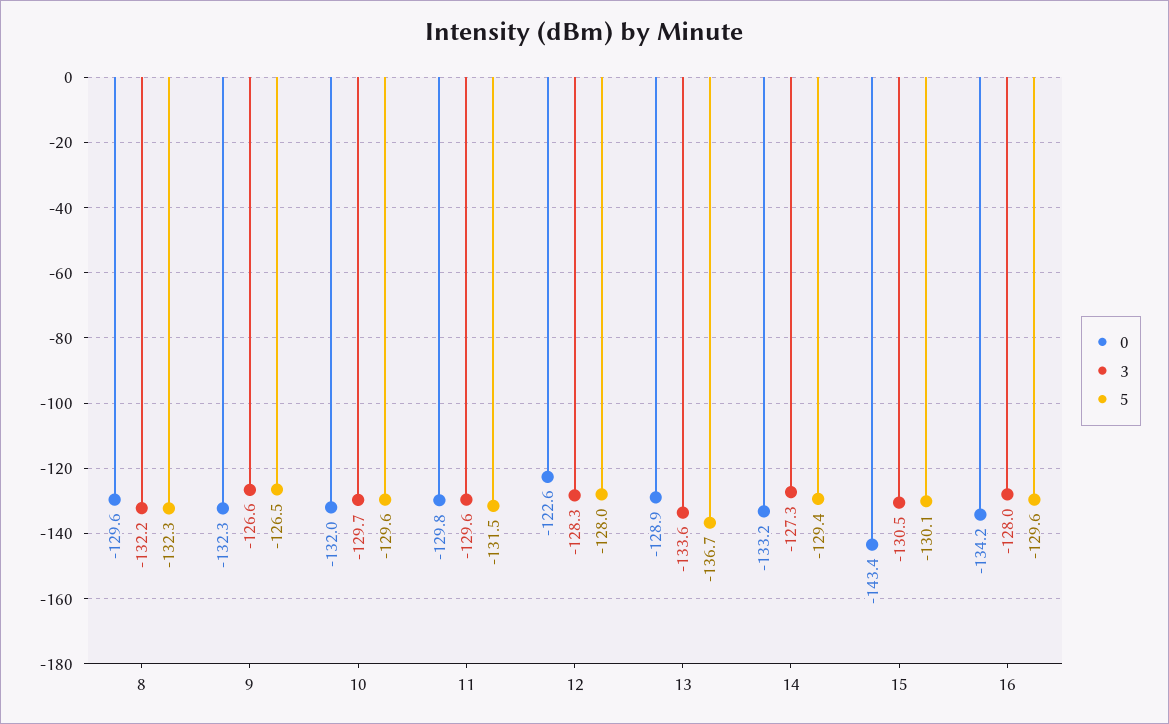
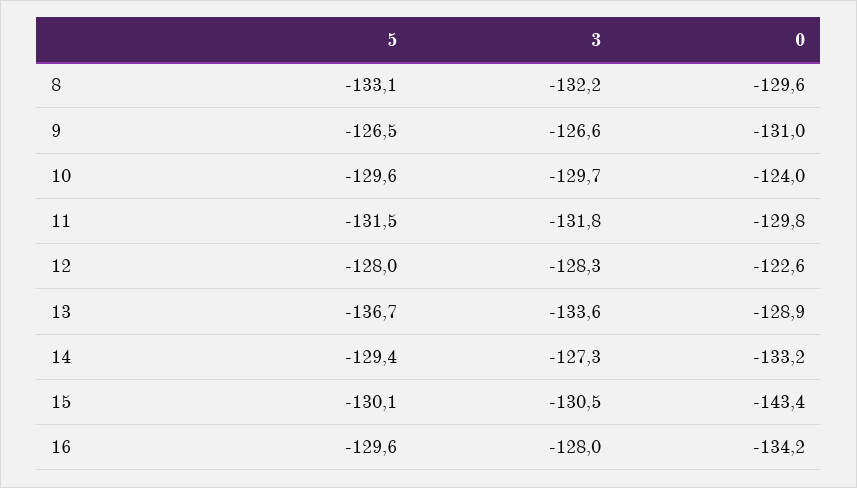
5, 8: -132.3 -> -133.1
0, 9: -132.3 -> -131
0, 10: -132 -> -124
3, 11: -129.6 -> -131.8

